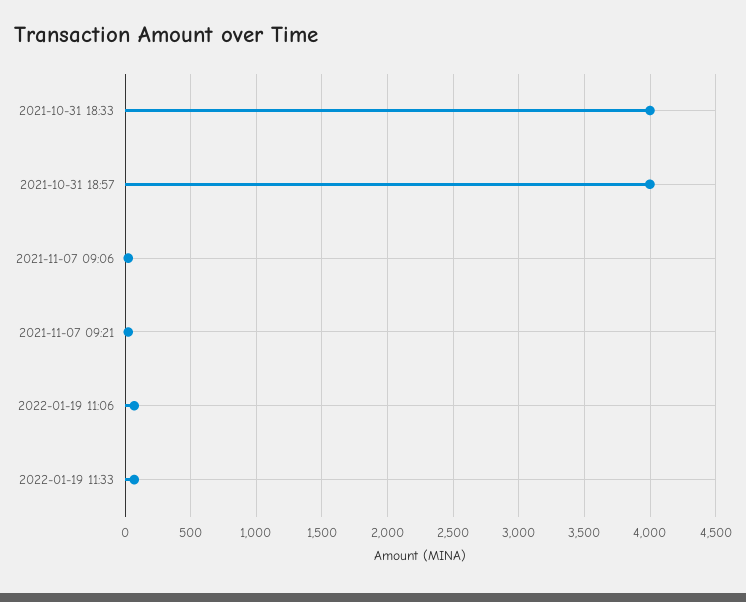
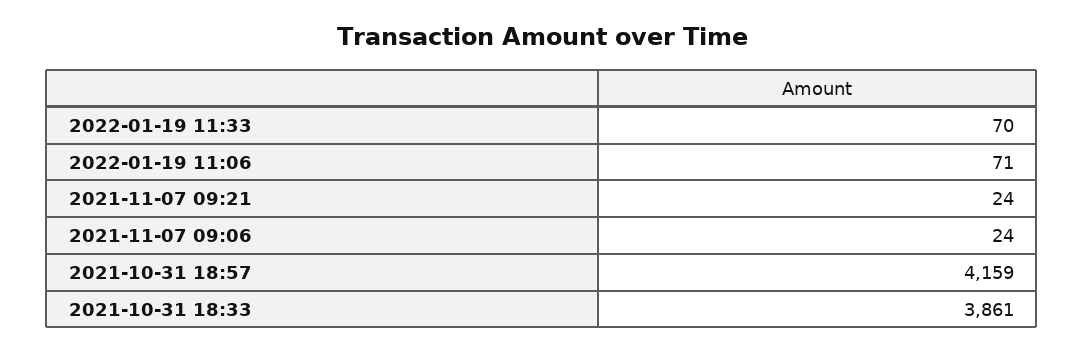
2021-10-31 18:33: 4000 -> 3861
2021-10-31 18:57: 4000 -> 4159

